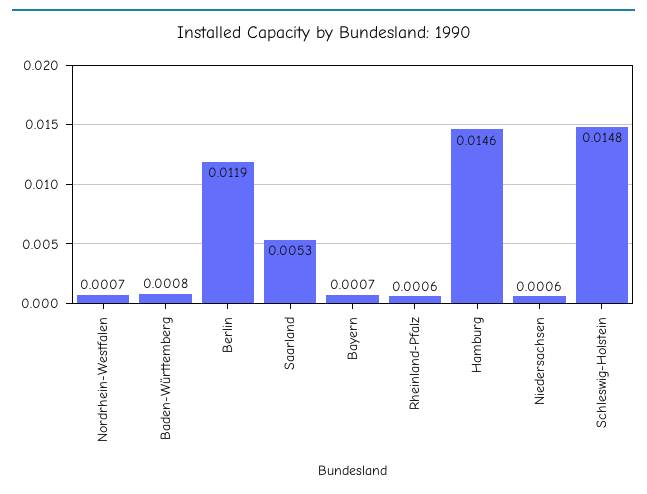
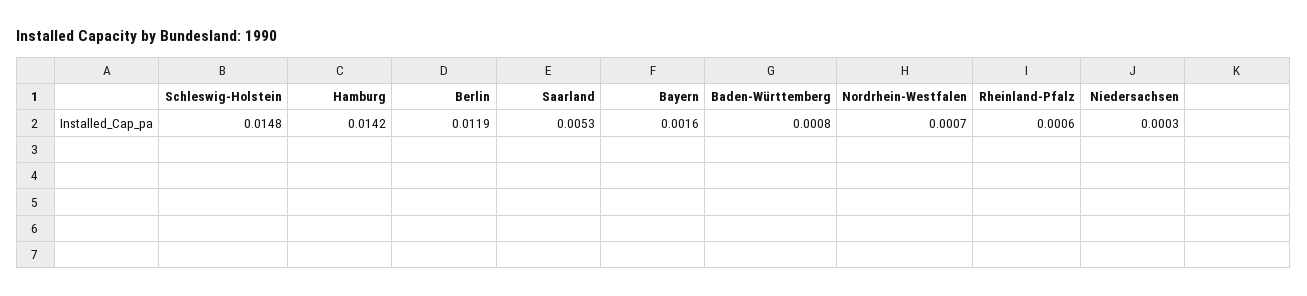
Bayern: 0.0007 -> 0.0016
Hamburg: 0.0146 -> 0.0142
Niedersachsen: 0.0006 -> 0.0003

